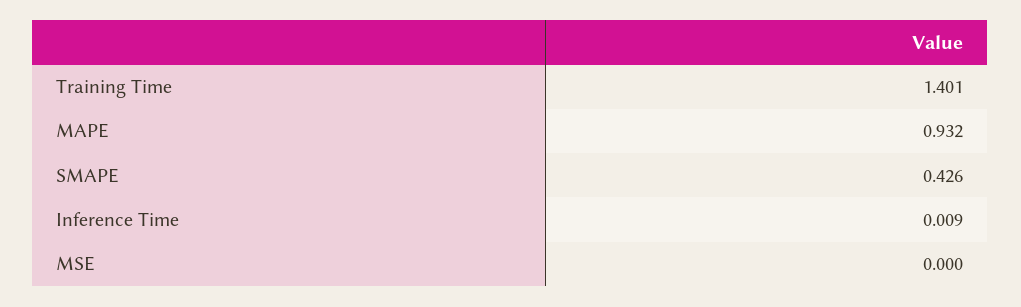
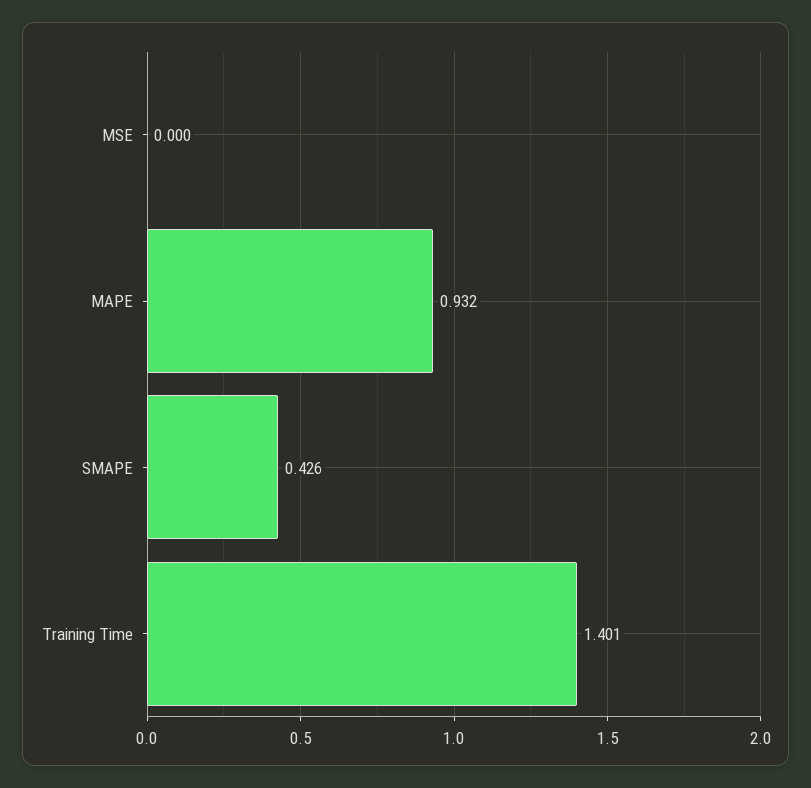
Inference Time: 0.009 -> none

